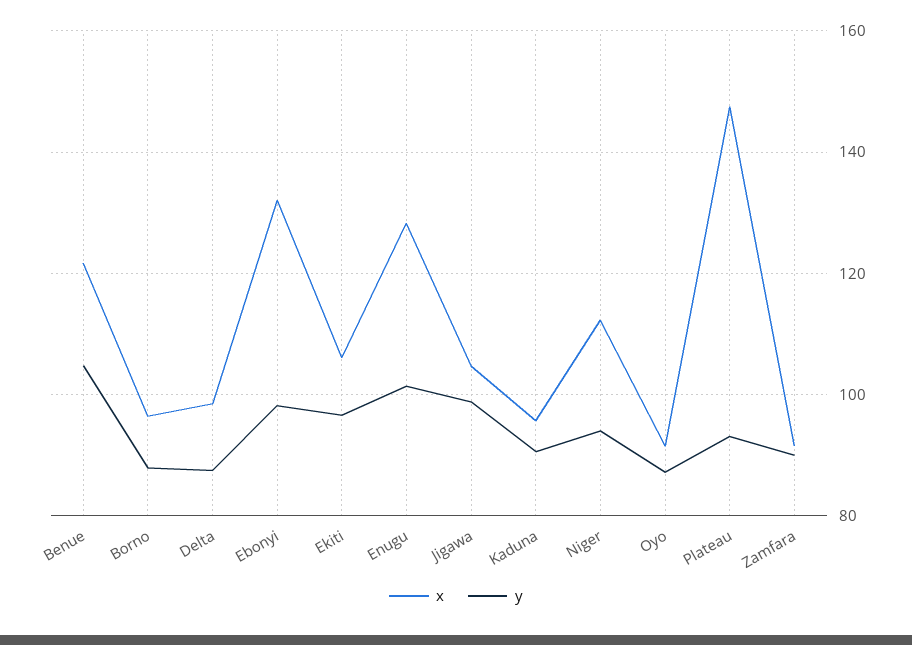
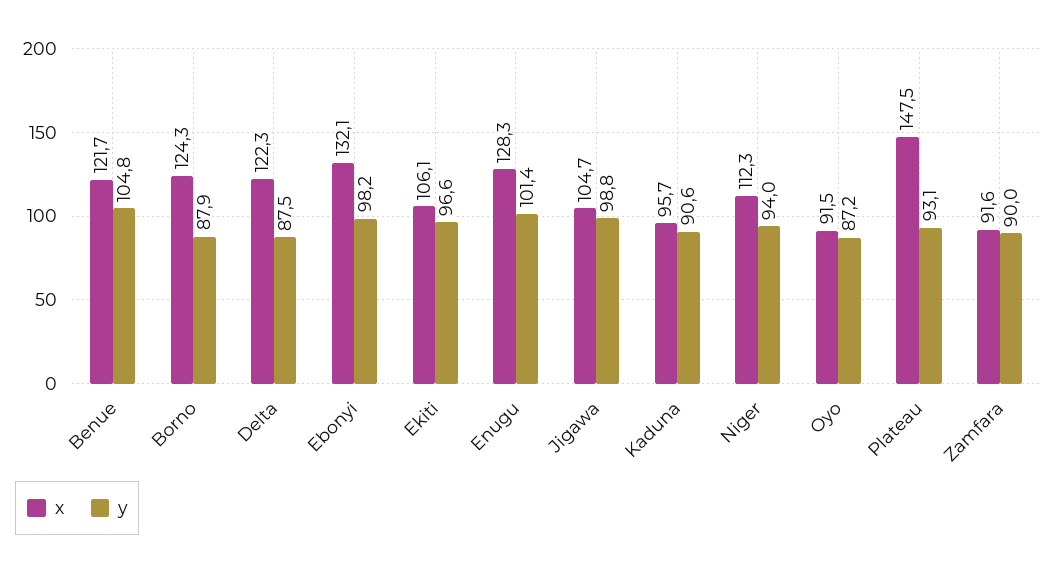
x, Borno: 96 -> 124.3
x, Delta: 98 -> 122.3

